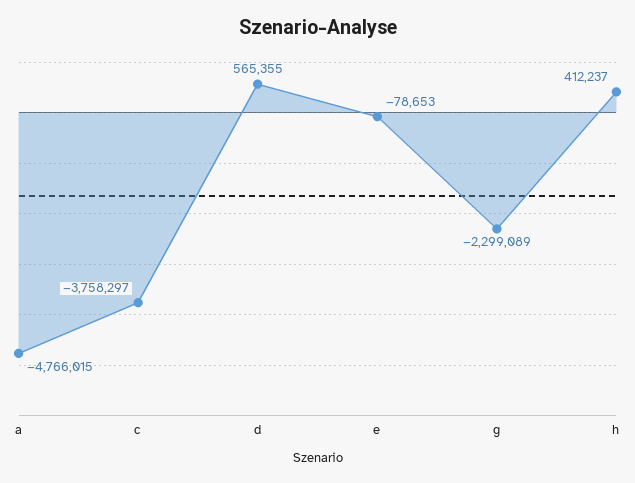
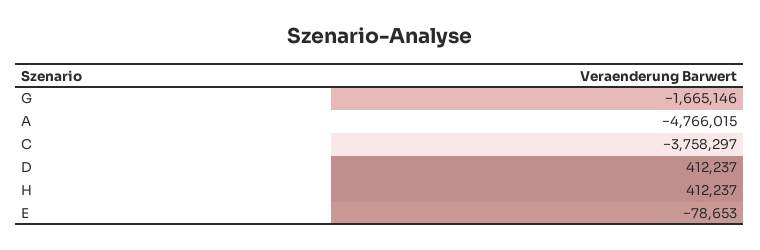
d: 565355 -> 412237
g: -2299089 -> -1665146

